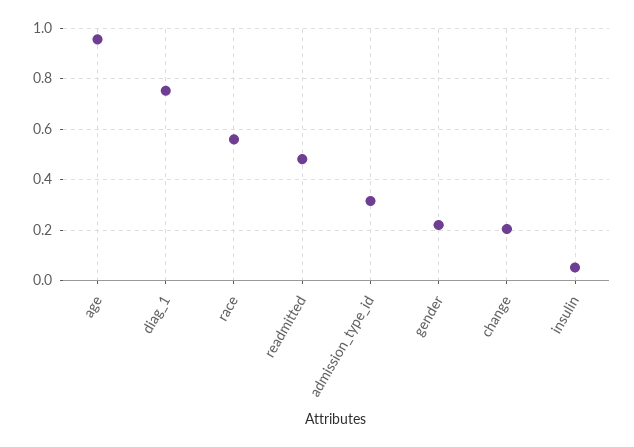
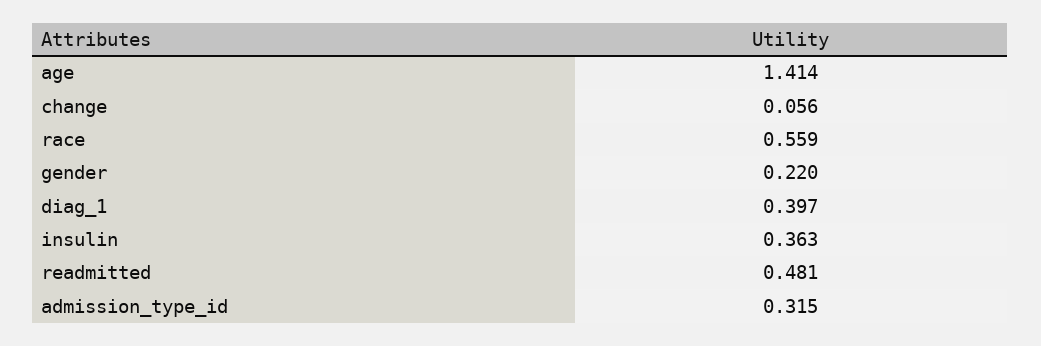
age: 0.95 -> 1.414
diag_1: 0.75 -> 0.397
change: 0.2 -> 0.056
insulin: 0.05 -> 0.363

